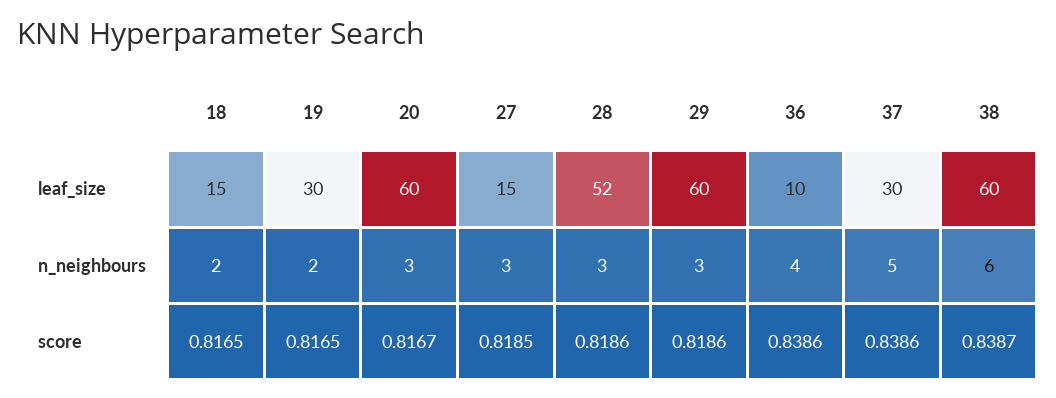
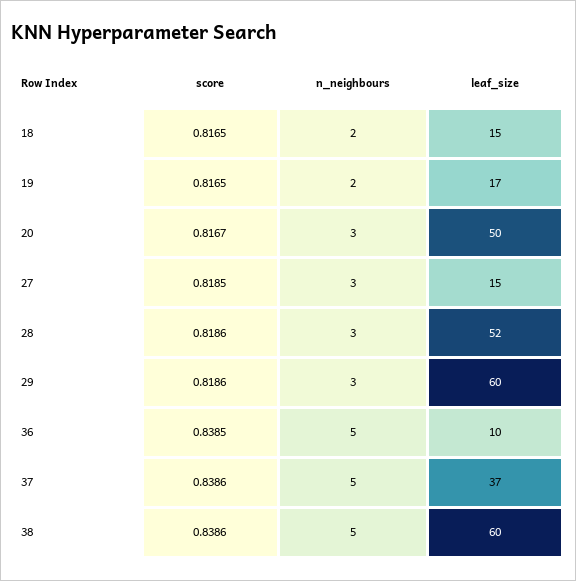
19, leaf_size: 30 -> 17
20, leaf_size: 60 -> 50
37, leaf_size: 30 -> 37
36, n_neighbours: 4 -> 5
38, n_neighbours: 6 -> 5
36, score: 0.8386 -> 0.8385
38, score: 0.8387 -> 0.8386

